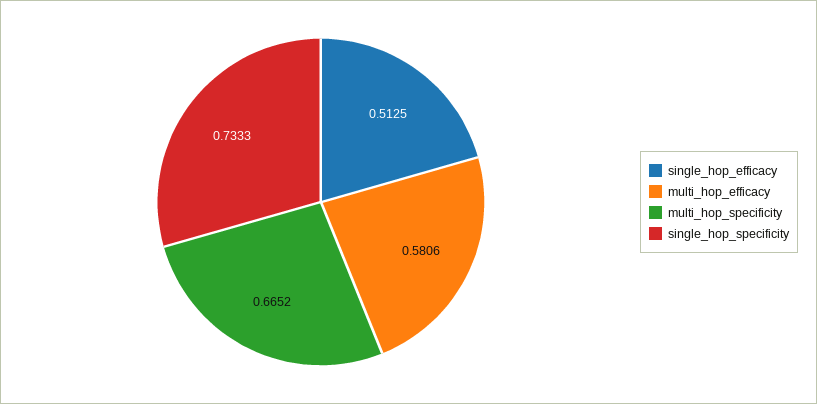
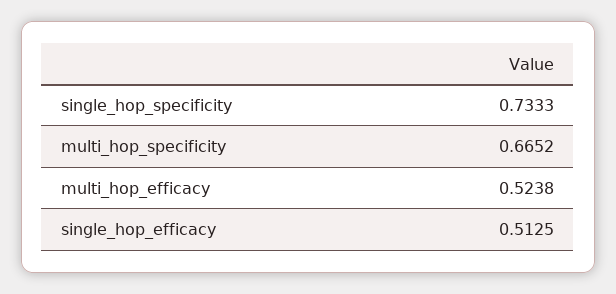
multi_hop_efficacy: 0.5806 -> 0.5238

